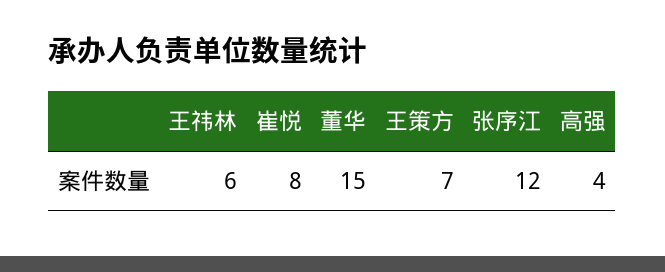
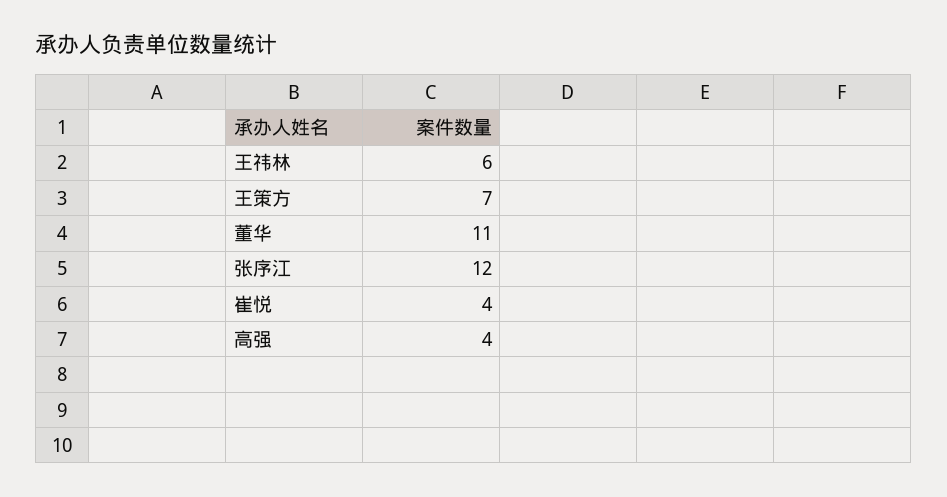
崔悦: 8 -> 4
董华: 15 -> 11

